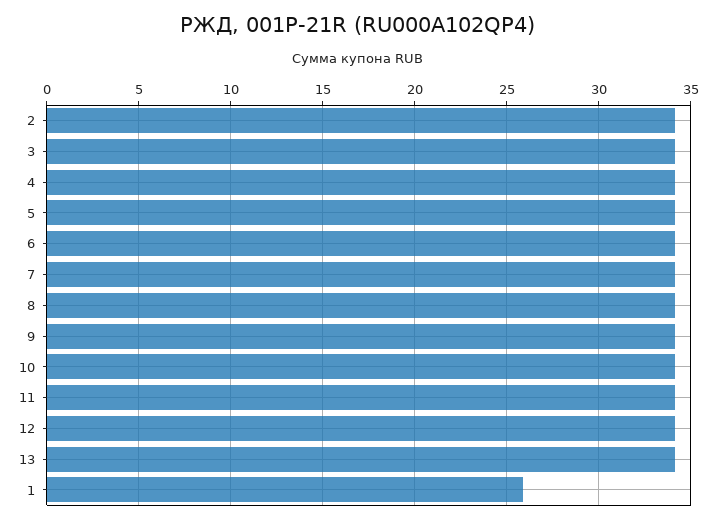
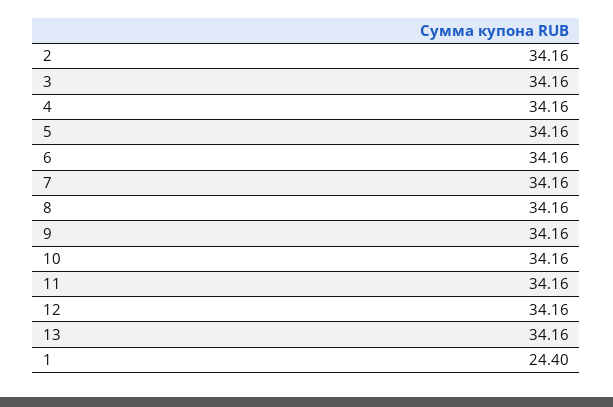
1: 26 -> 24.4

